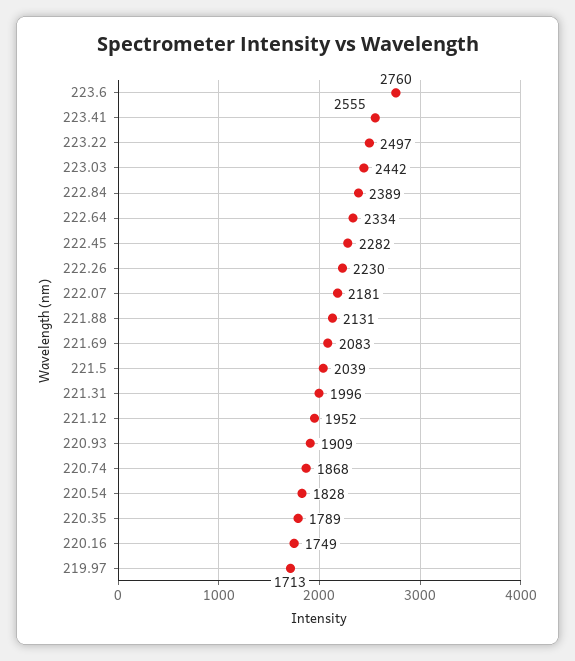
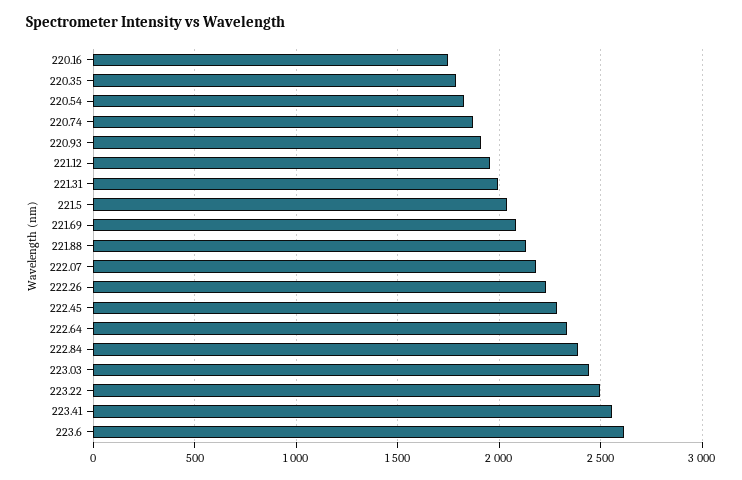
223.6: 2760 -> 2600
219.97: 1713 -> none

